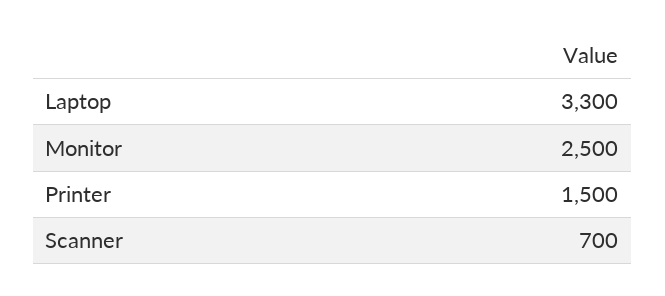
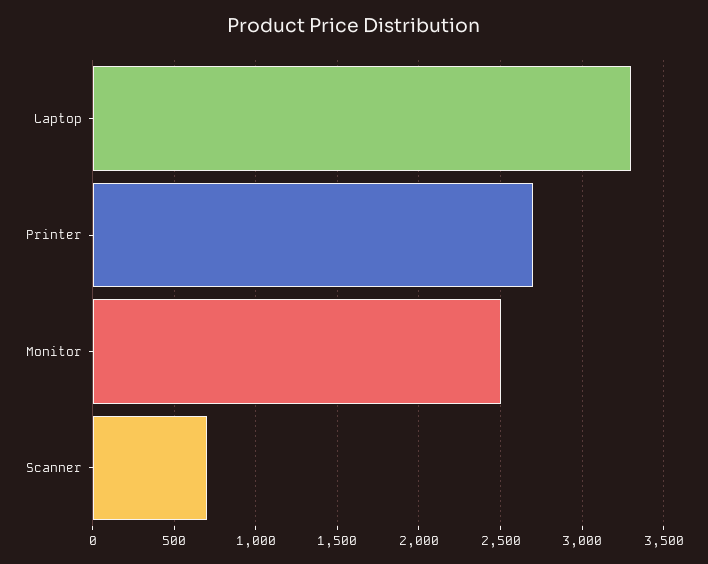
Printer: 1500 -> 2700

